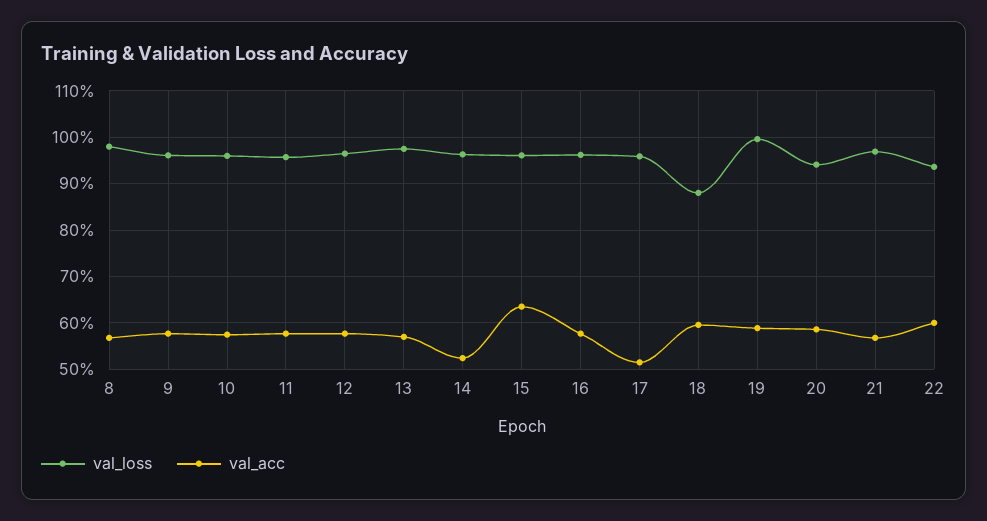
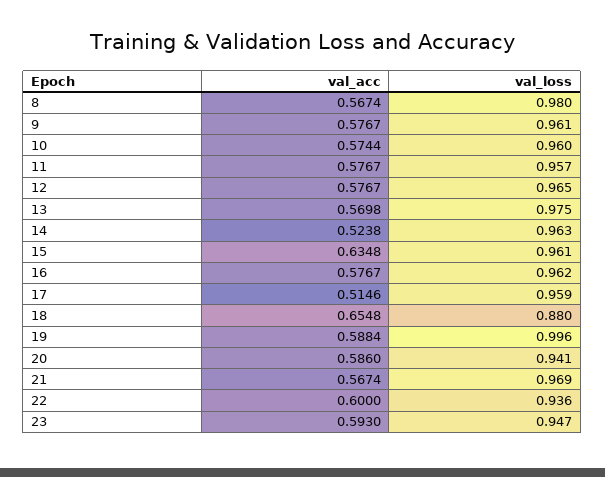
val_acc, 18: 0.6 -> 0.6548
val_acc, 23: none -> 0.593
val_loss, 23: none -> 0.947

